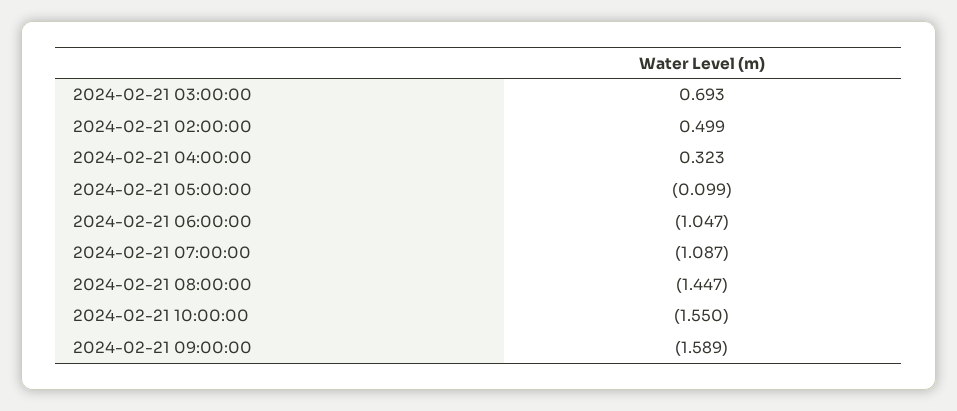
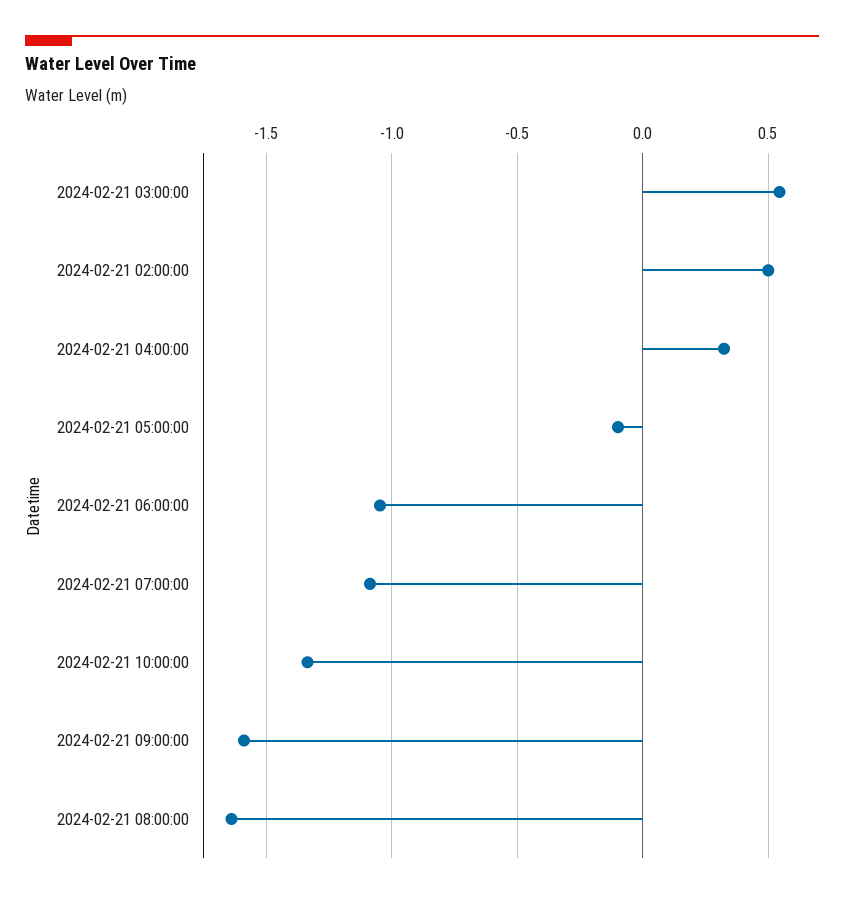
2024-02-21 03:00:00: 0.693 -> 0.55
2024-02-21 08:00:00: -1.447 -> -1.65
2024-02-21 10:00:00: -1.55 -> -1.35

